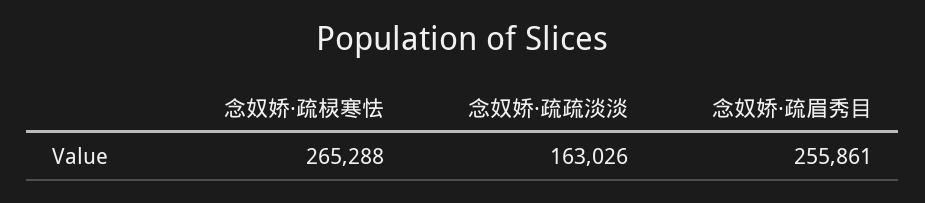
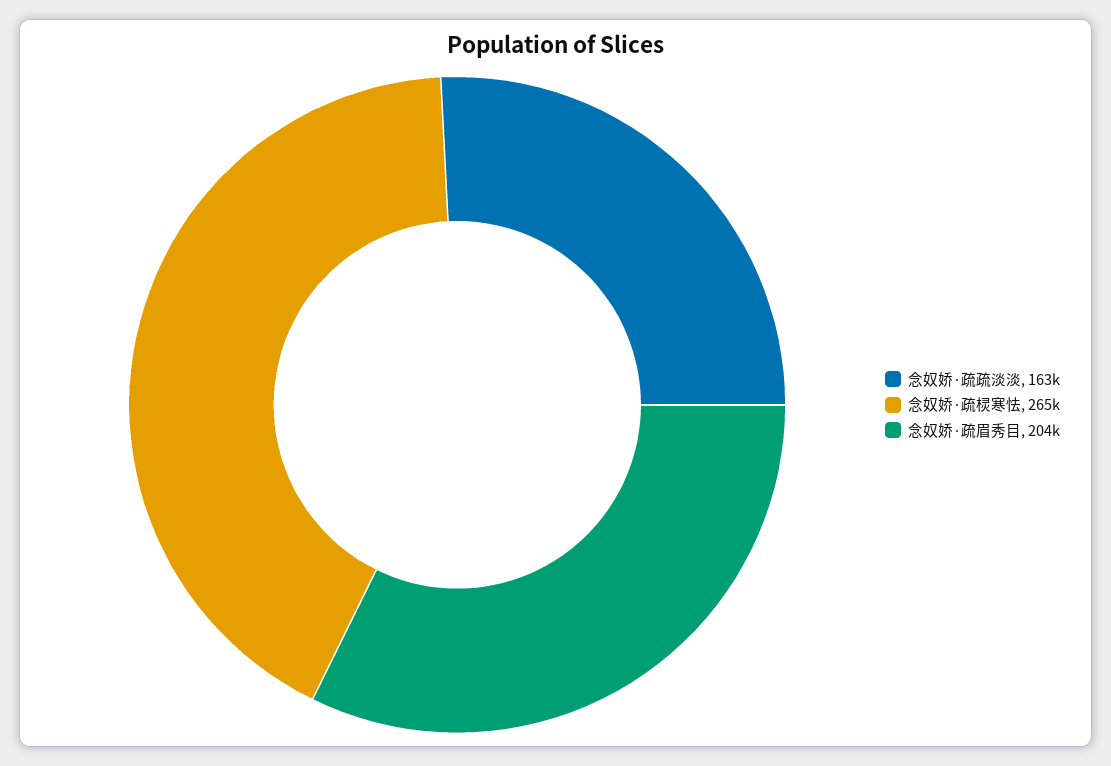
念奴娇·疏眉秀目: 255861 -> 204000

